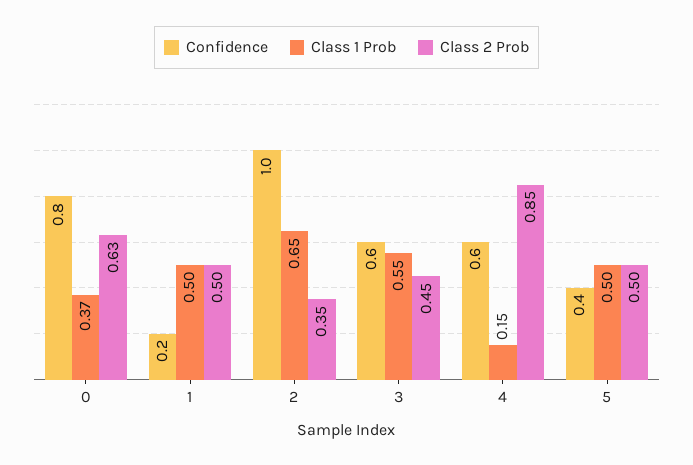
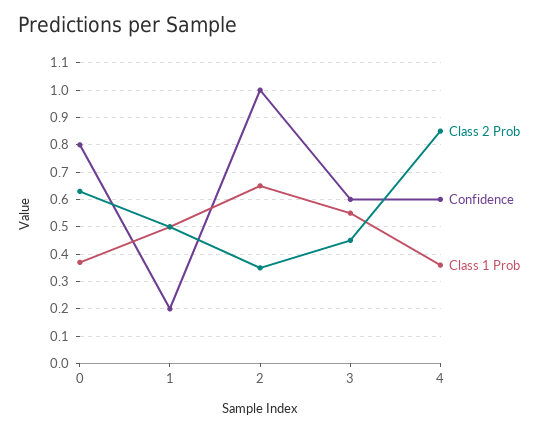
Class 1 Prob, 4: 0.15 -> 0.35
Confidence, 5: 0.4 -> none
Class 1 Prob, 5: 0.5 -> none
Class 2 Prob, 5: 0.5 -> none

